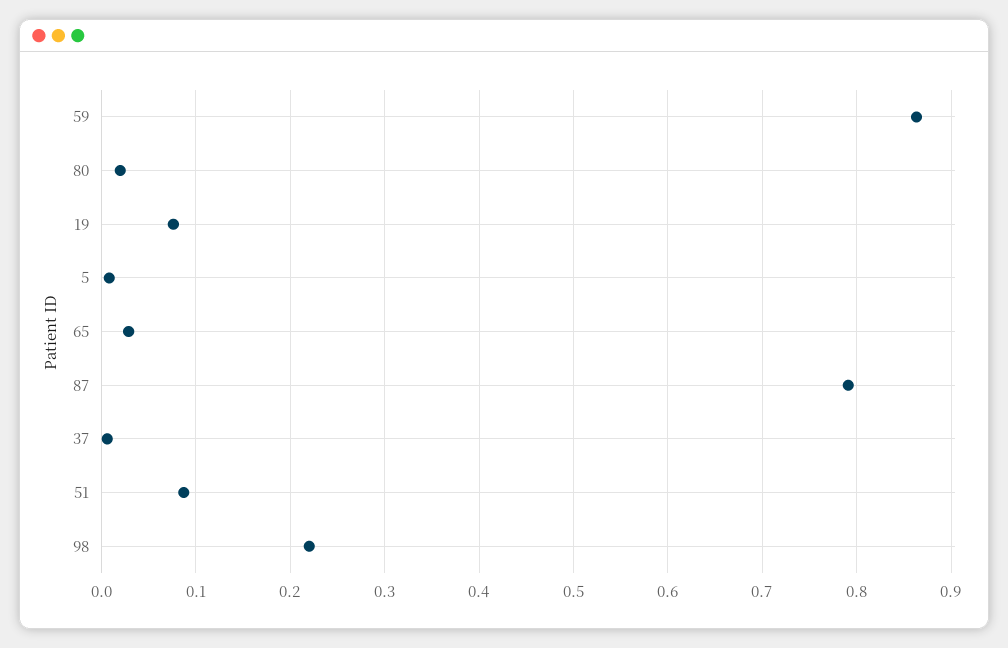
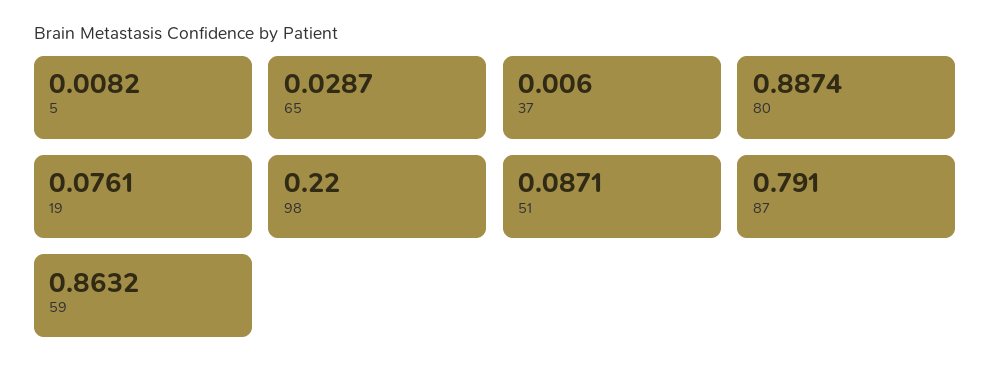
80: 0.02 -> 0.8874

